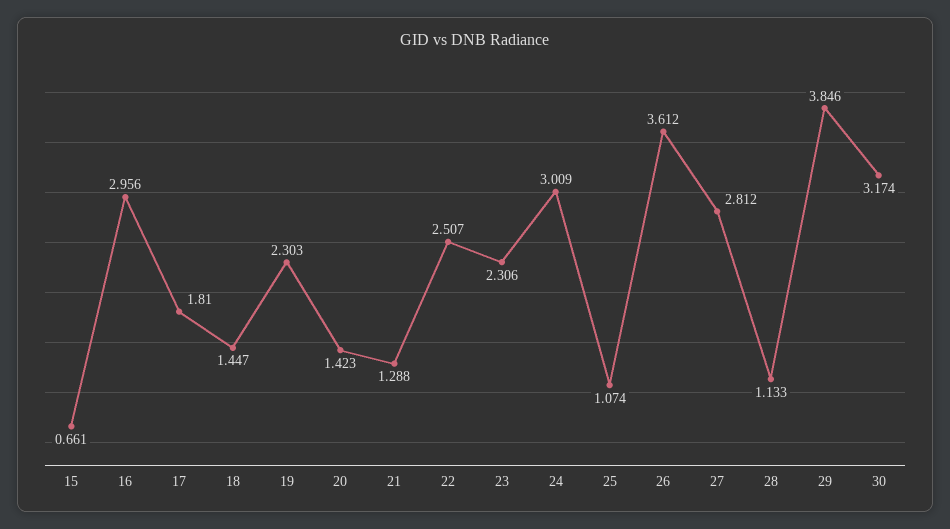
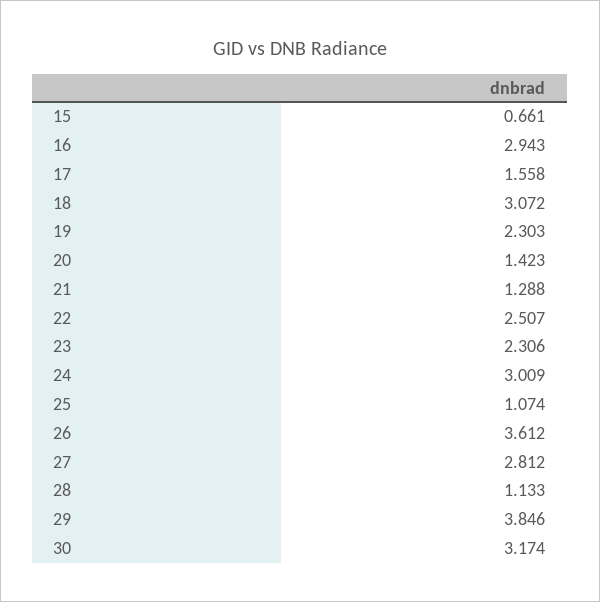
16: 2.956 -> 2.943
17: 1.81 -> 1.558
18: 1.447 -> 3.072

